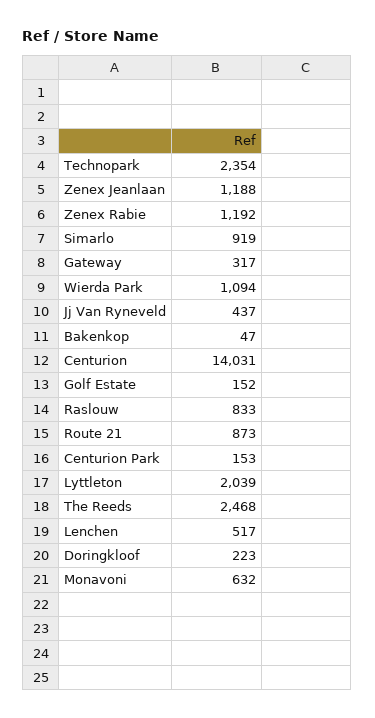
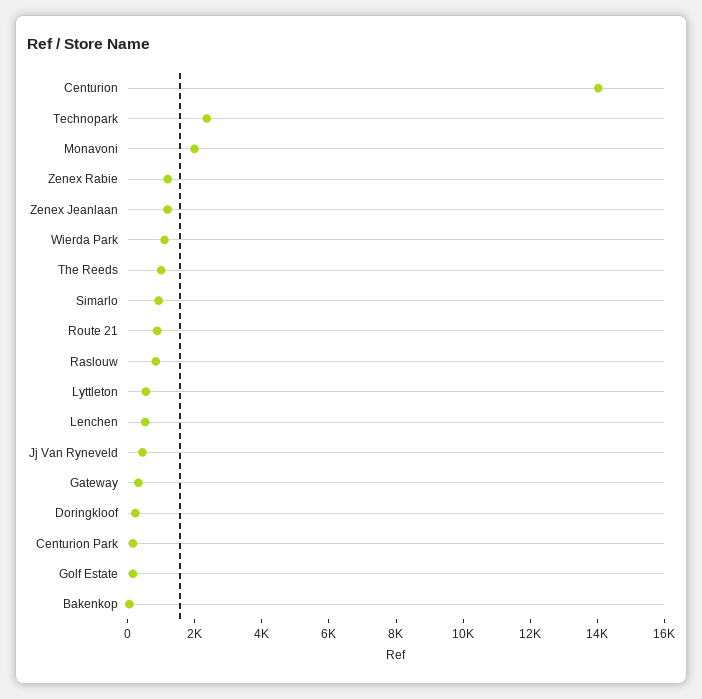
Lyttleton: 2039 -> 500
The Reeds: 2468 -> 1000
Monavoni: 632 -> 2000

